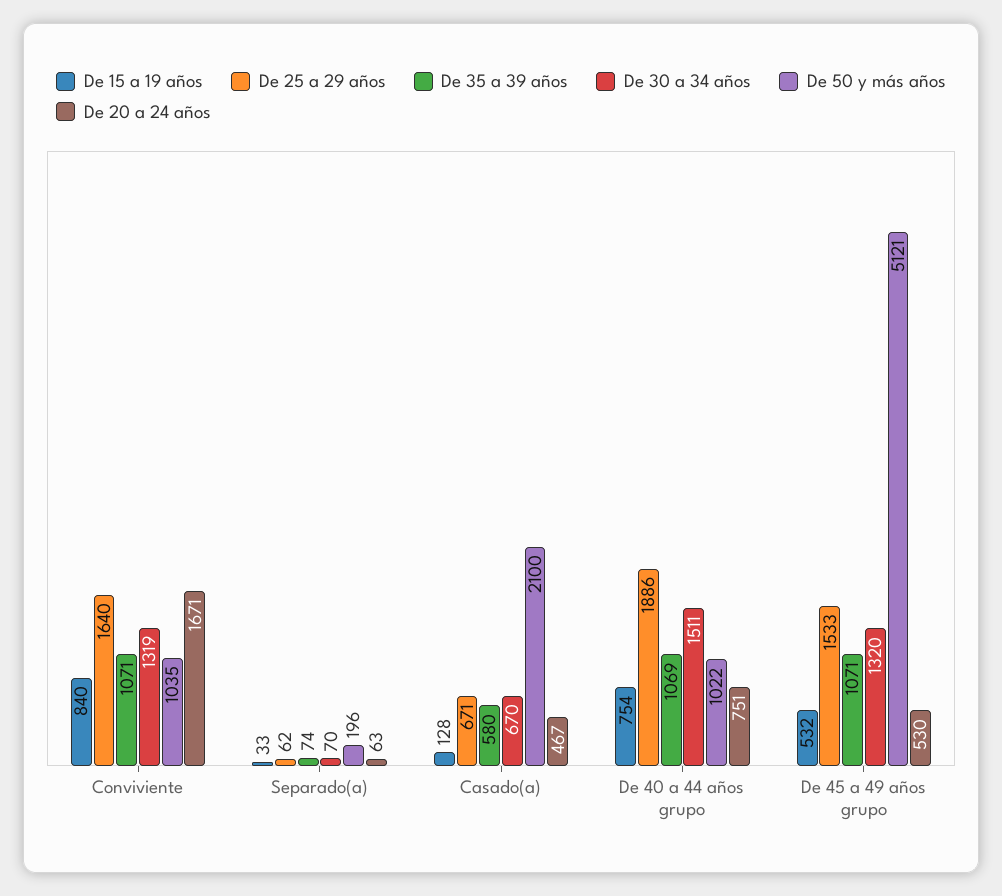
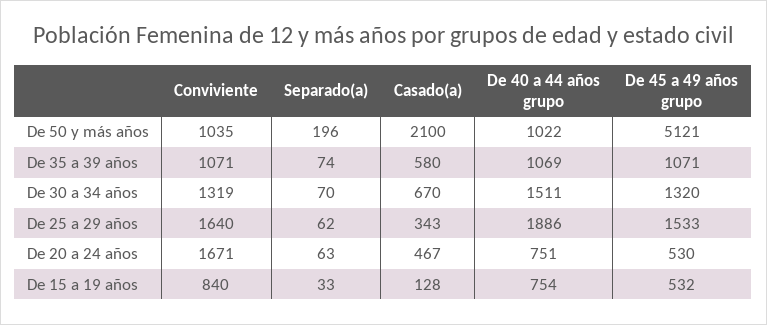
De 25 a 29 años, Casado(a): 671 -> 343

